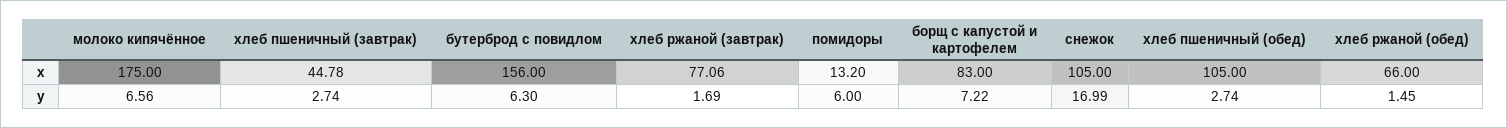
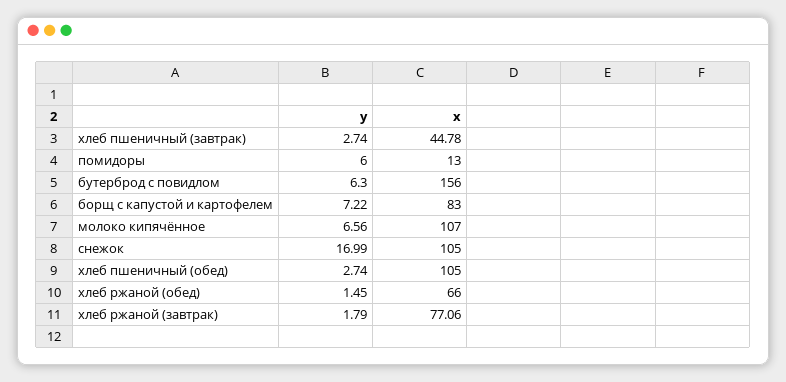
молоко кипячённое, x: 175 -> 107
помидоры, x: 13.2 -> 13
хлеб ржаной (завтрак), y: 1.69 -> 1.79

